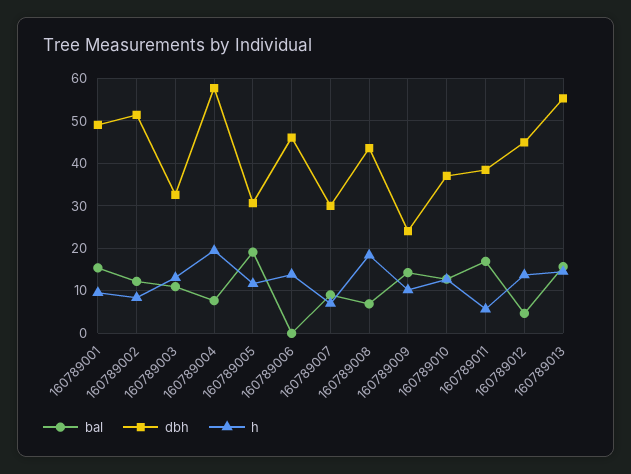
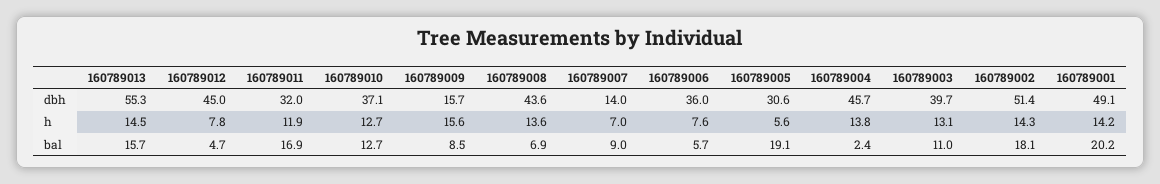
bal, 160789001: 16 -> 20.2
h, 160789001: 10 -> 14.2
bal, 160789002: 12 -> 18.1
h, 160789002: 8 -> 14.3
dbh, 160789003: 32 -> 39.7
bal, 160789004: 8 -> 2.4
dbh, 160789004: 58 -> 45.7
h, 160789004: 20 -> 13.8
h, 160789005: 12 -> 5.6
bal, 160789006: 0 -> 5.7
dbh, 160789006: 46 -> 36
h, 160789006: 14 -> 7.6
dbh, 160789007: 30 -> 14
h, 160789008: 18 -> 13.6
bal, 160789009: 14 -> 8.5
dbh, 160789009: 24 -> 15.7
h, 160789009: 10 -> 15.6
dbh, 160789011: 38 -> 32
h, 160789011: 6 -> 11.9
h, 160789012: 14 -> 7.8

